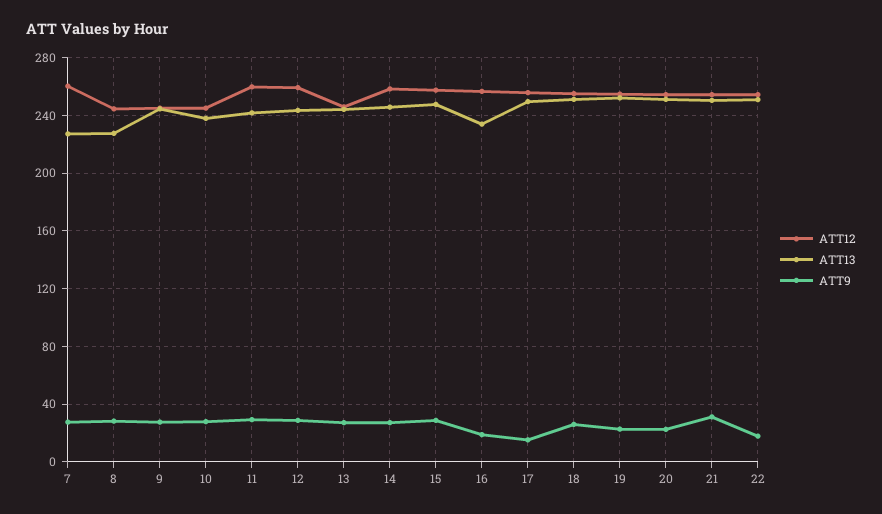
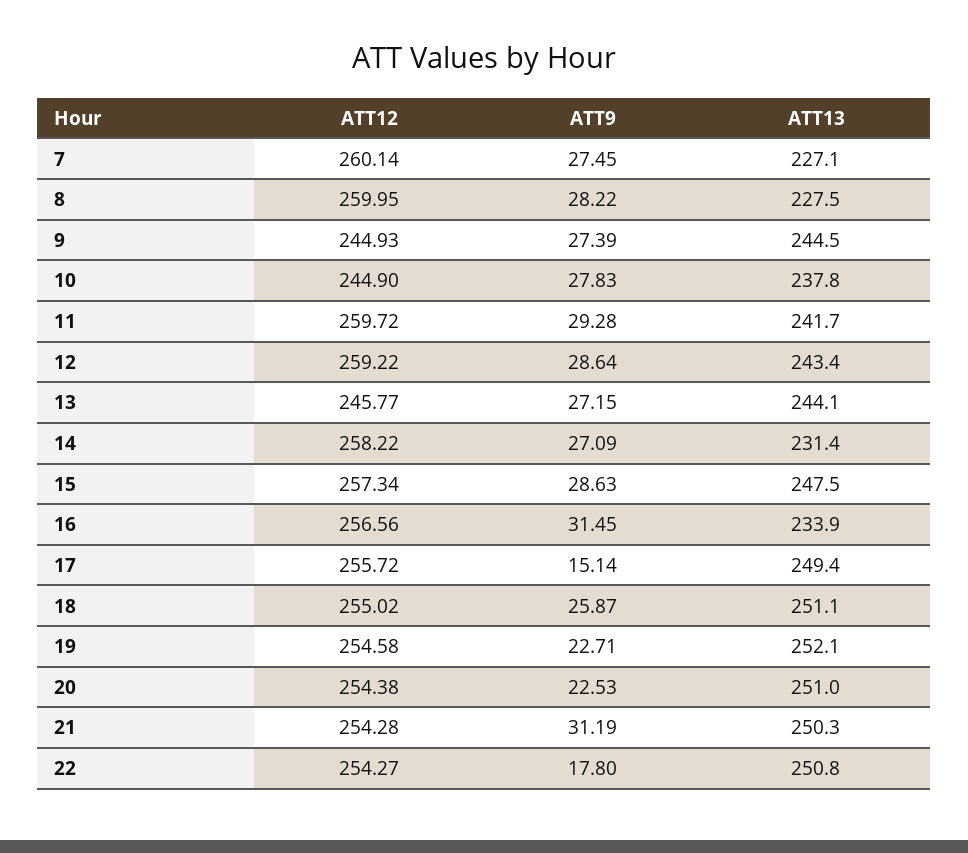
ATT12, 8: 245 -> 259.95
ATT13, 14: 245 -> 231.4
ATT9, 16: 20 -> 31.45

